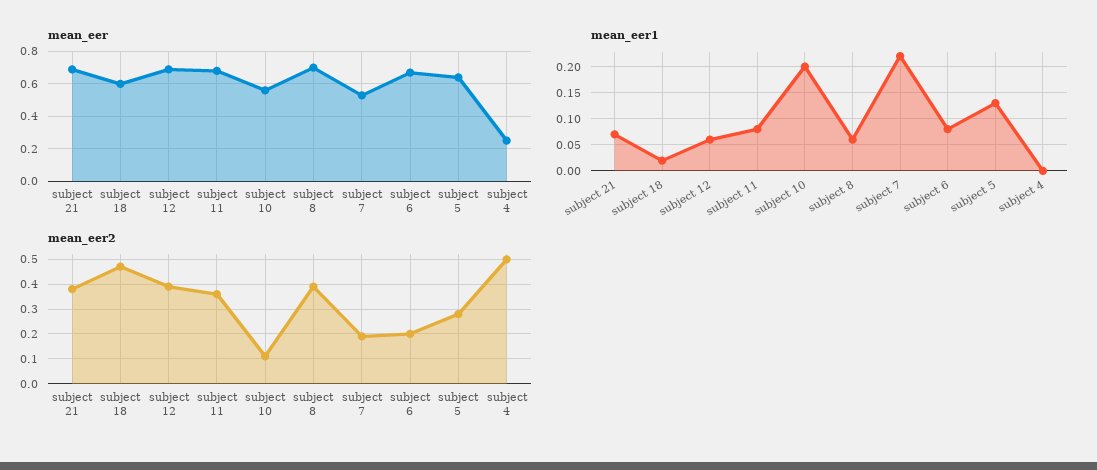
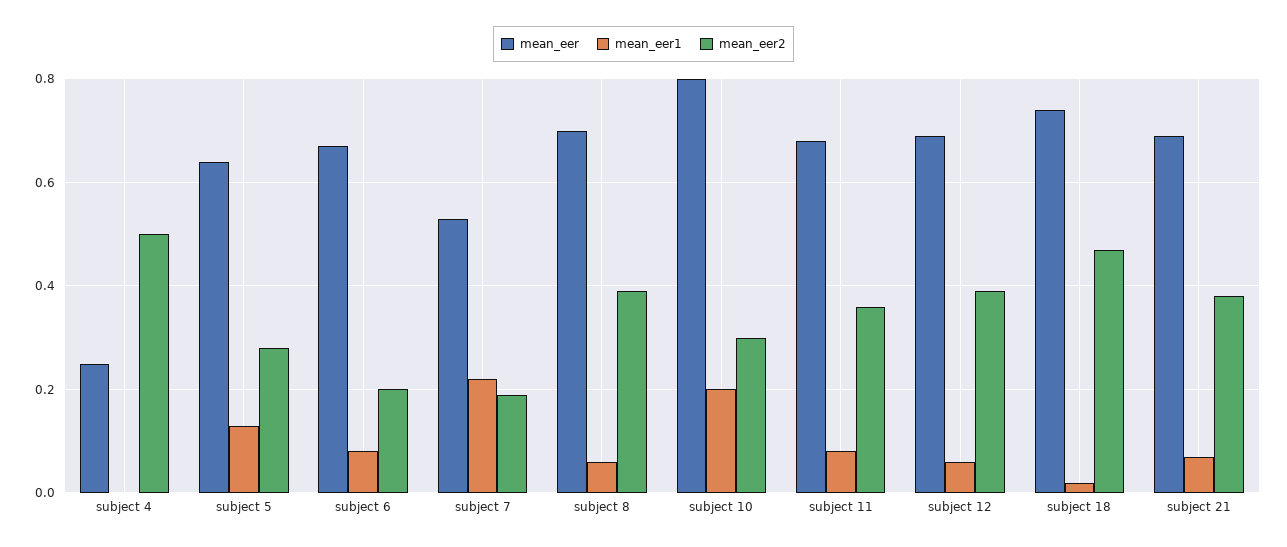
mean_eer, subject 18: 0.6 -> 0.75
mean_eer, subject 10: 0.55 -> 0.8
mean_eer2, subject 10: 0.1 -> 0.3

